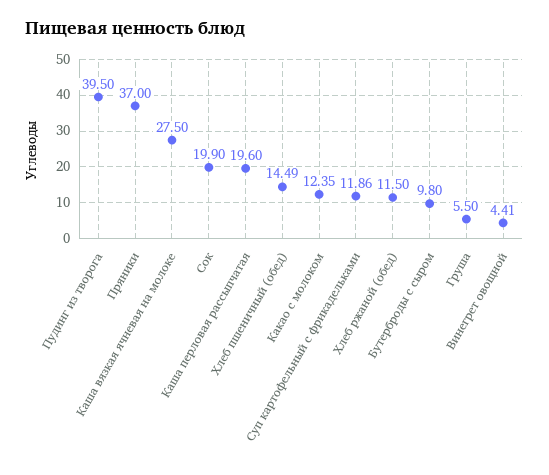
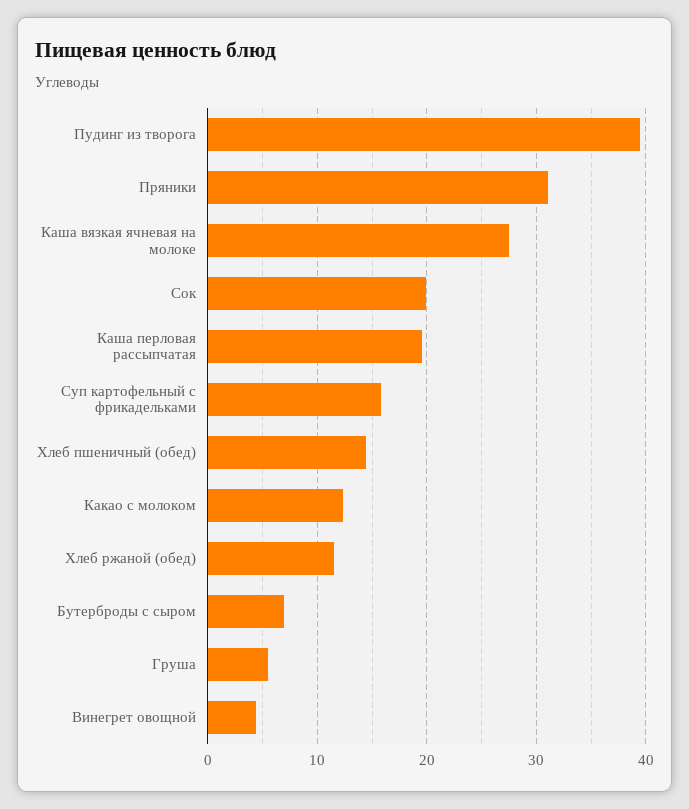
Пряники: 37 -> 31
Суп картофельный с фрикадельками: 11.86 -> 16
Бутерброды с сыром: 9.8 -> 7

